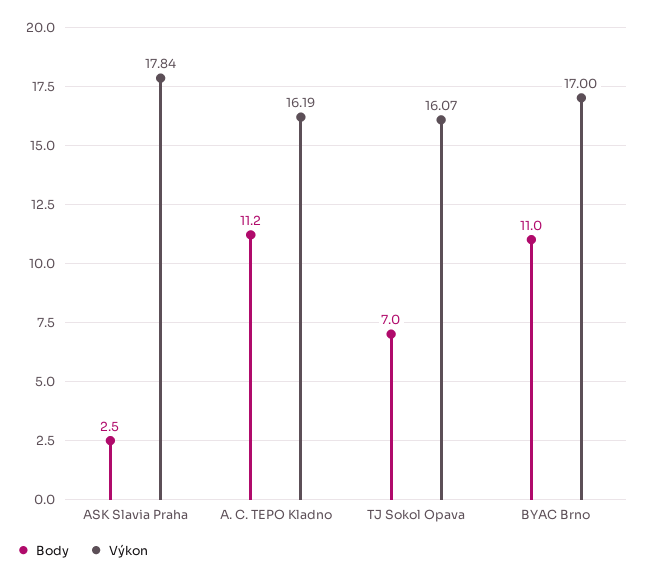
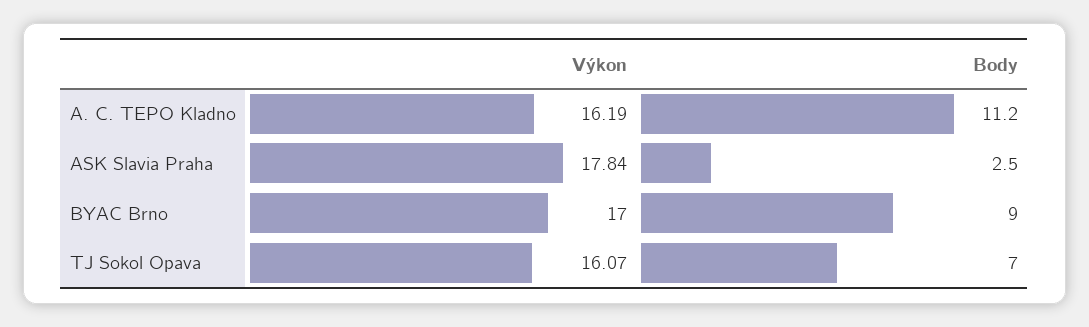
Body, BYAC Brno: 11 -> 9

